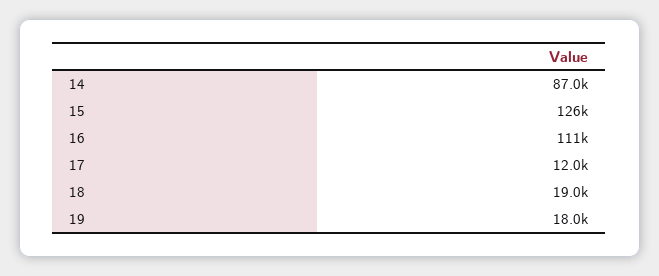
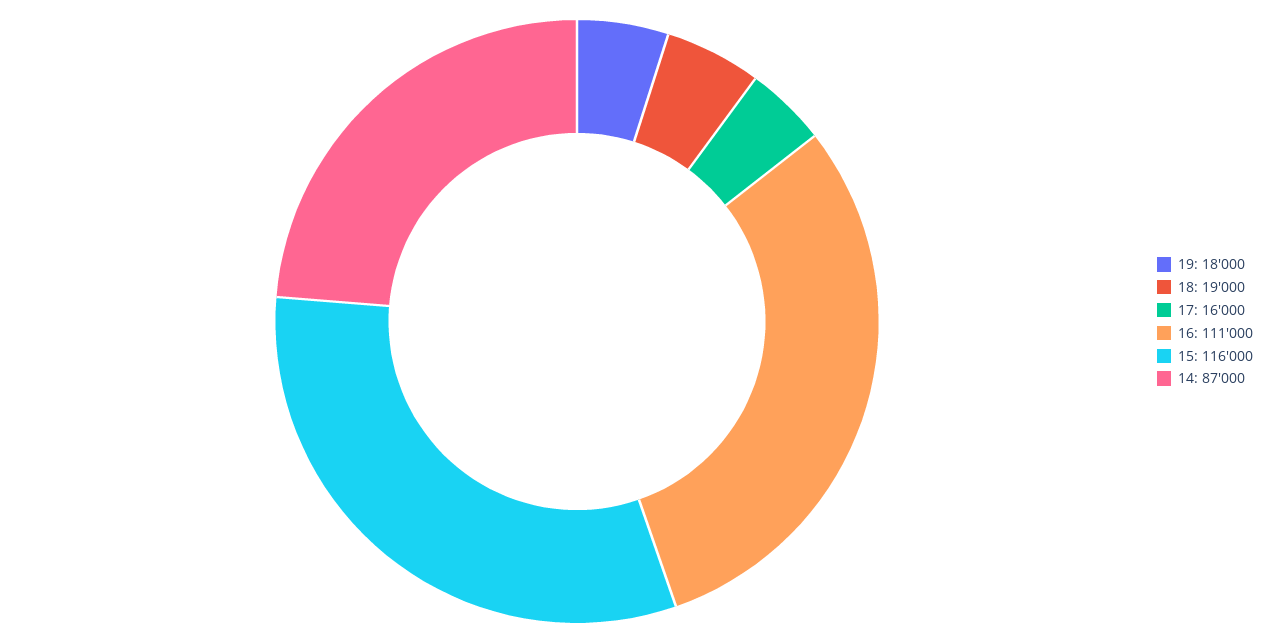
15: 126000 -> 116000
17: 12000 -> 16000

